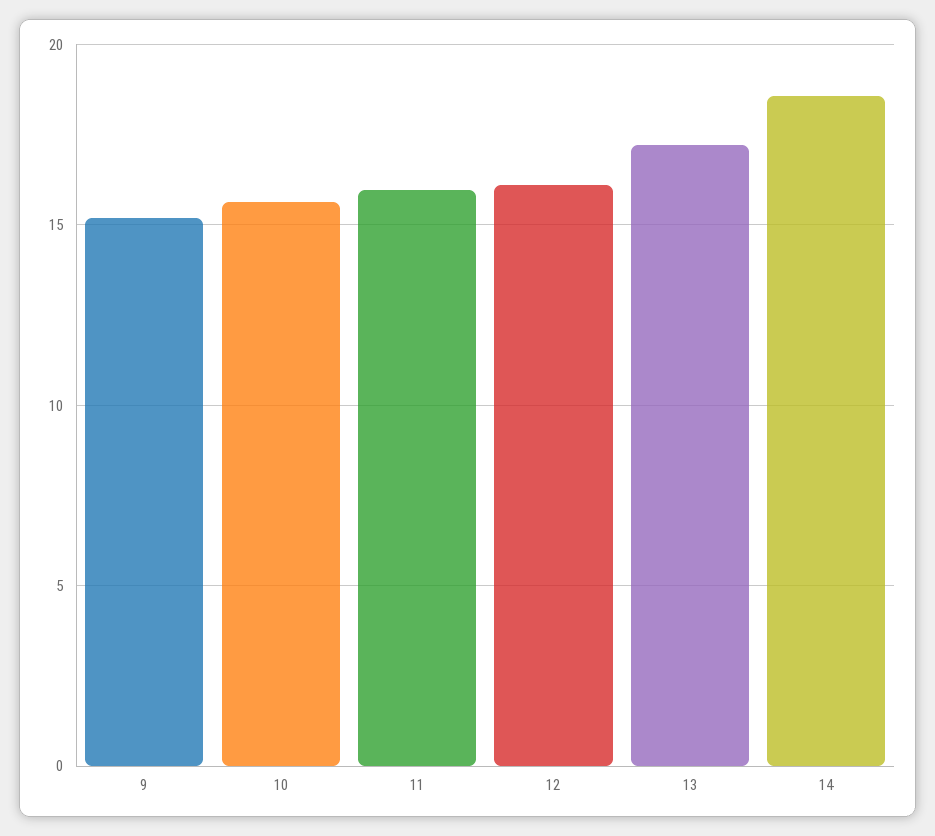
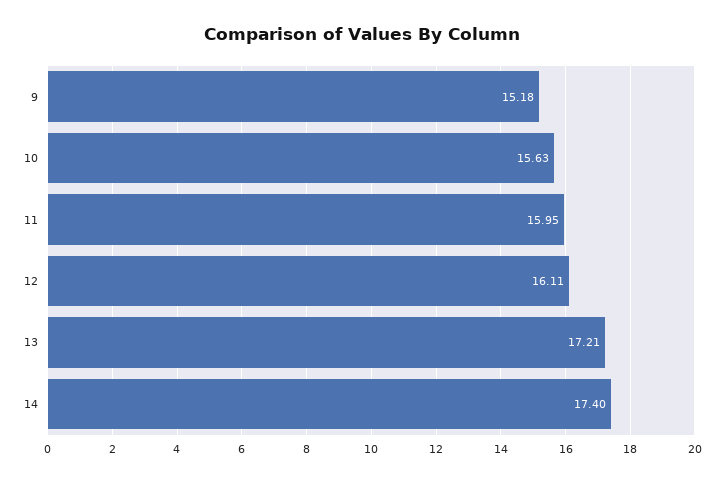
14: 18.5 -> 17.4

